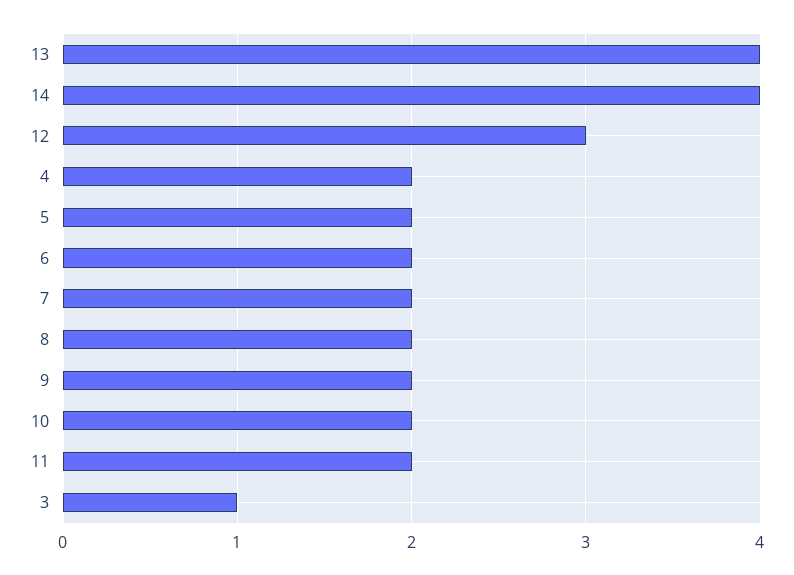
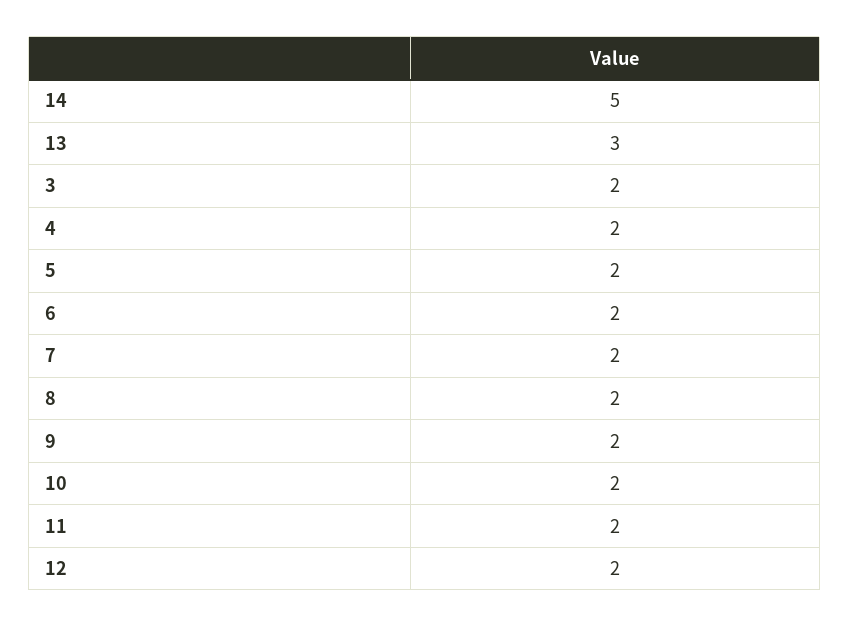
13: 4 -> 3
14: 4 -> 5
12: 3 -> 2
3: 1 -> 2

